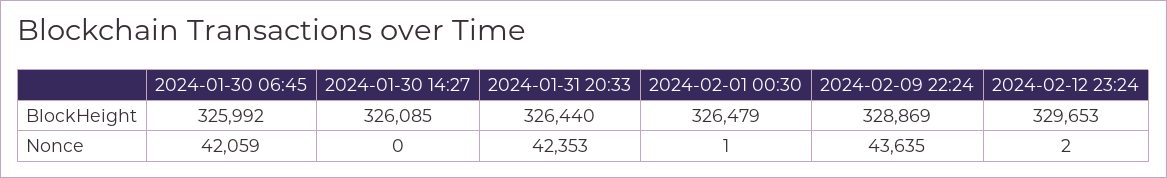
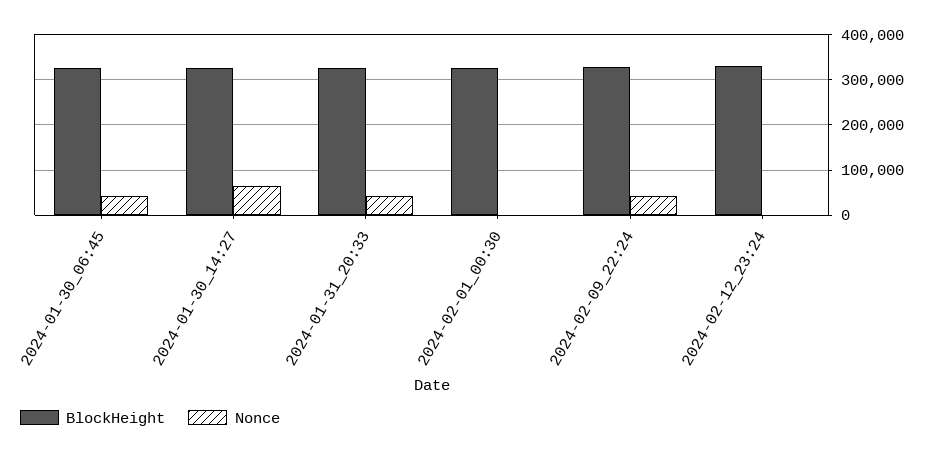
Nonce, 2024-01-30 14:27: 0 -> 60000

